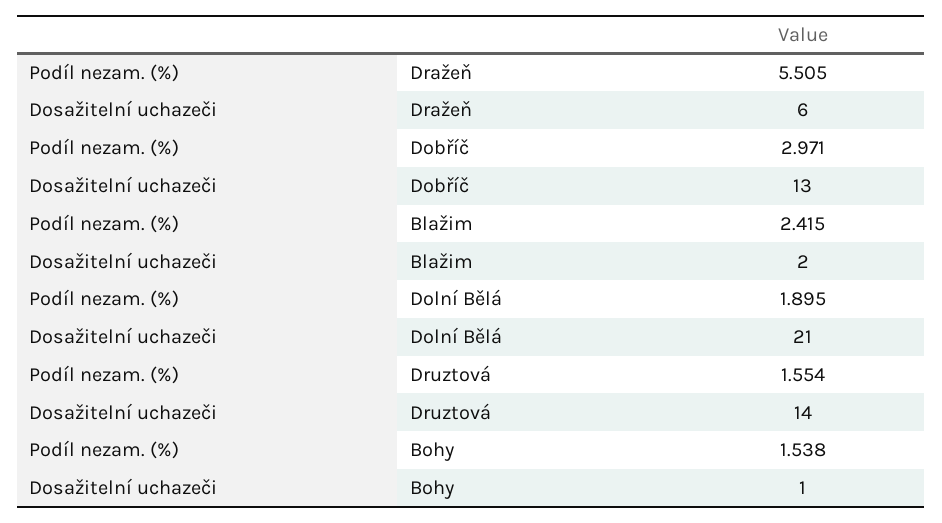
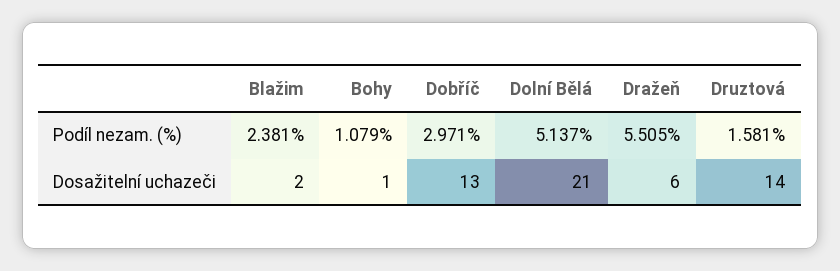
Podíl nezam. (%), Blažim: 2.415 -> 2.381
Podíl nezam. (%), Dolní Bělá: 1.895 -> 5.137
Podíl nezam. (%), Druztová: 1.554 -> 1.581
Podíl nezam. (%), Bohy: 1.538 -> 1.079

